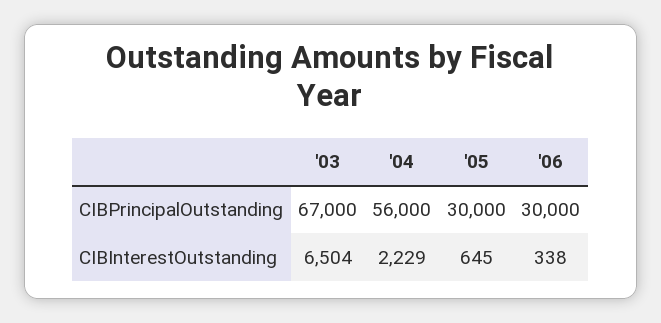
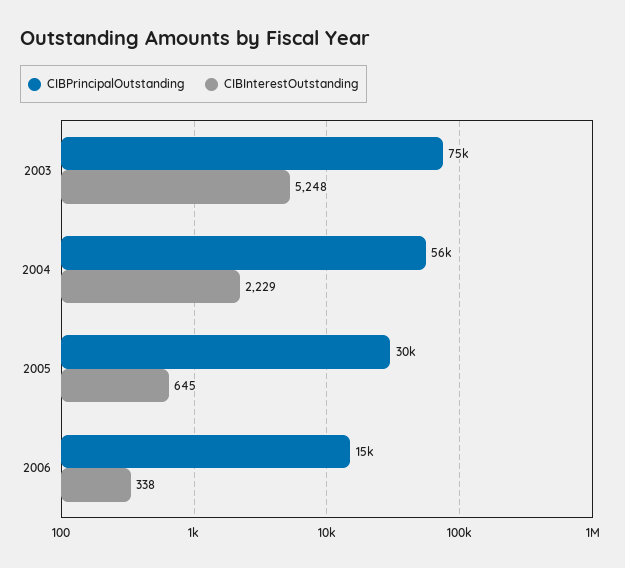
CIBPrincipalOutstanding, '03: 67000 -> 75000
CIBPrincipalOutstanding, '06: 30000 -> 15000
CIBInterestOutstanding, '03: 6504 -> 5248

